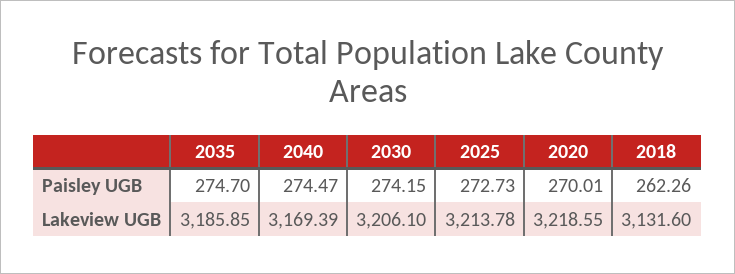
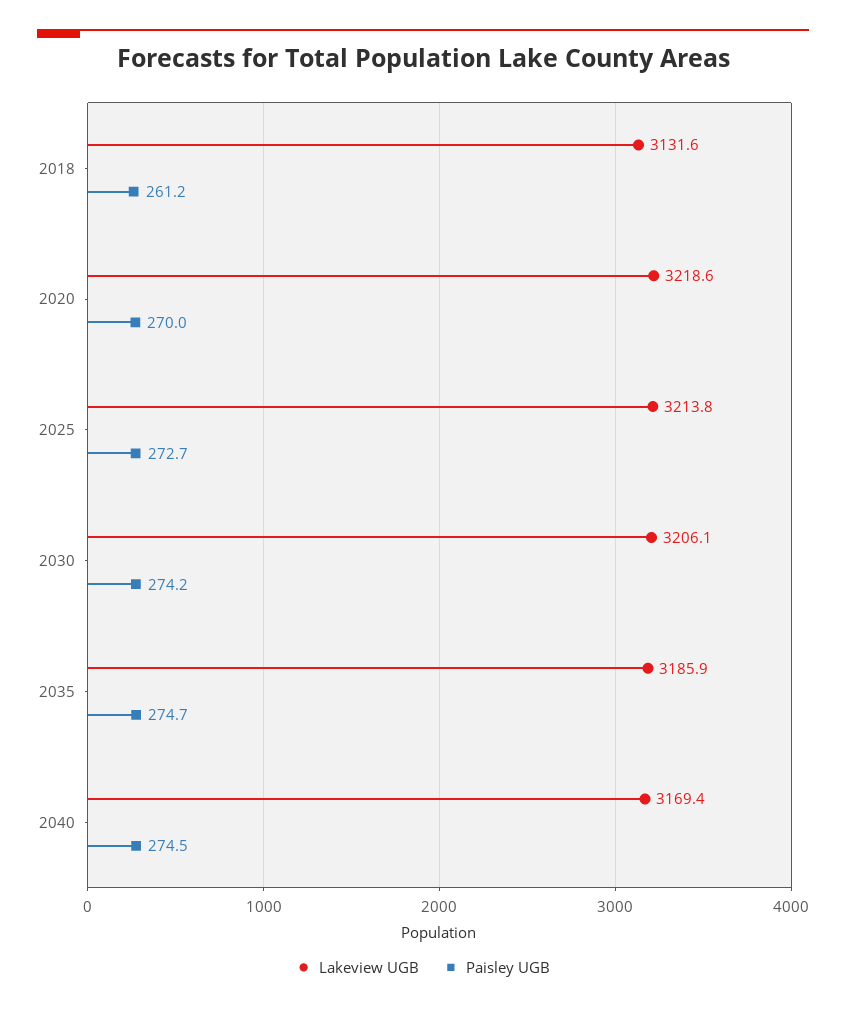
Paisley UGB, 2018: 262.26 -> 261.2

